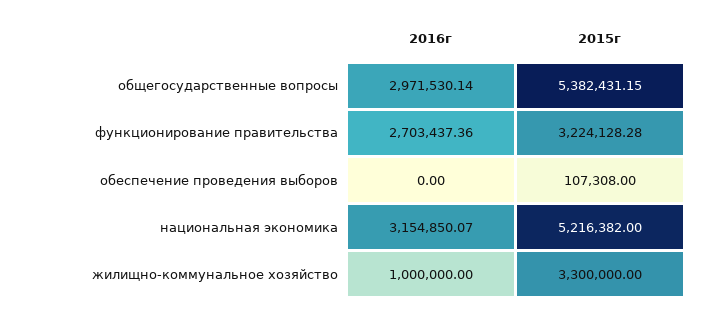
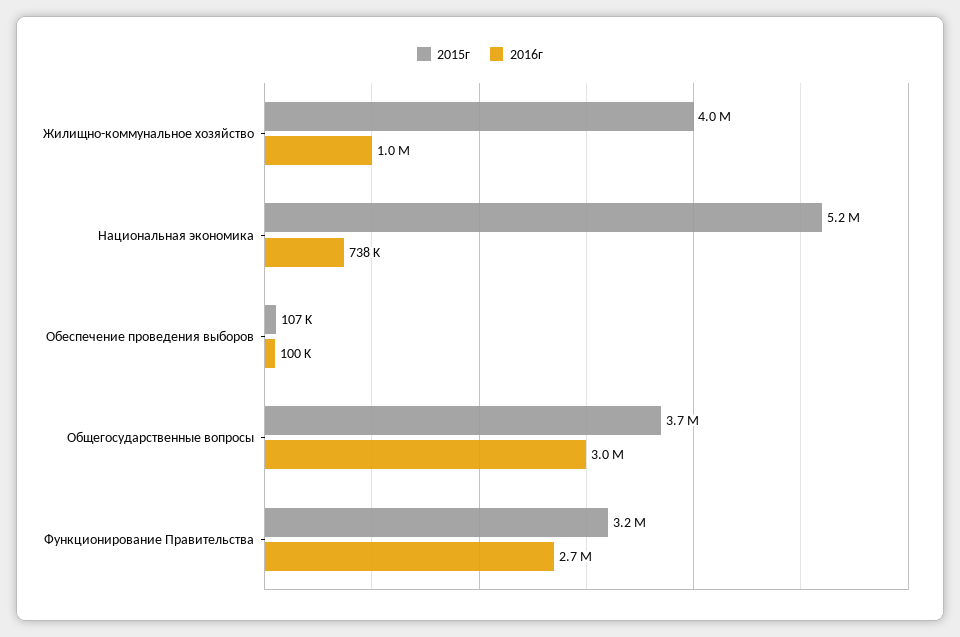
2015г, общегосударственные вопросы: 5382431.15 -> 3700000
2016г, обеспечение проведения выборов: 0 -> 100000
2016г, национальная экономика: 3154850.07 -> 738000
2015г, жилищно-коммунальное хозяйство: 3300000 -> 4000000

